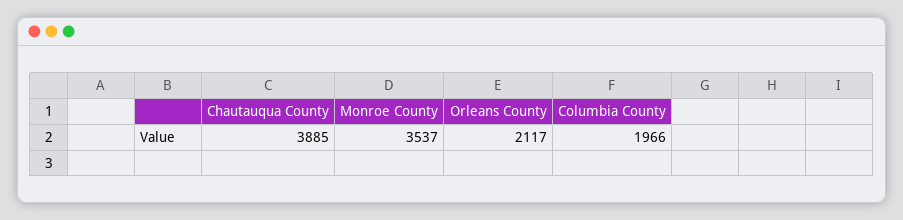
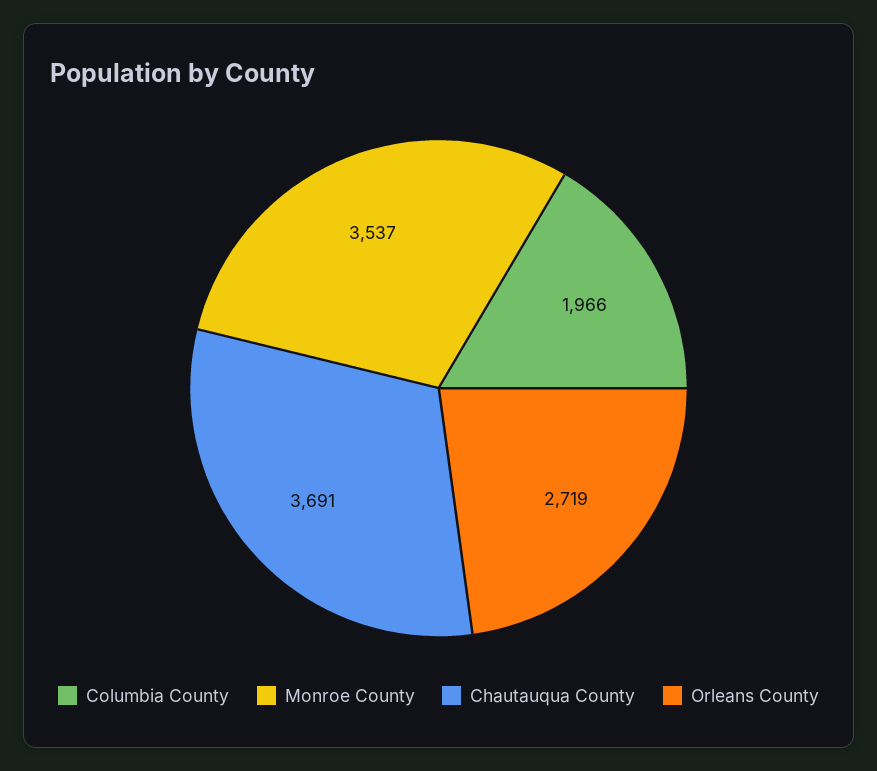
Chautauqua County: 3885 -> 3691
Orleans County: 2117 -> 2719

